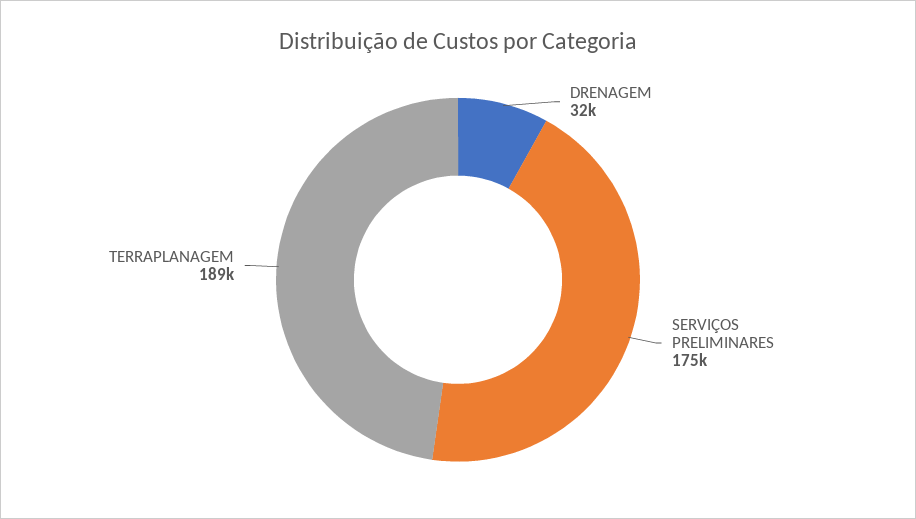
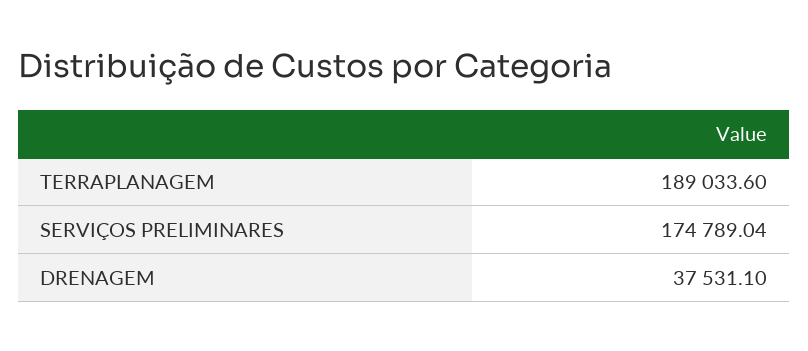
DRENAGEM: 32000 -> 37531.1

